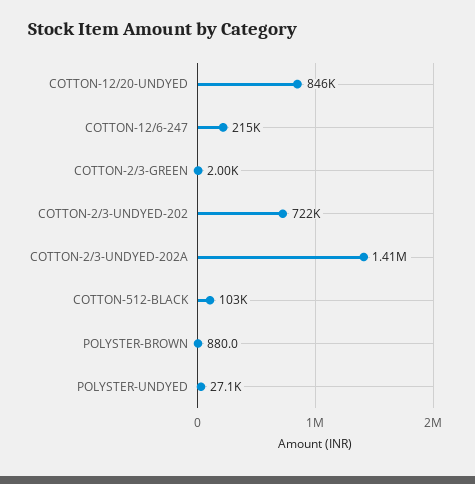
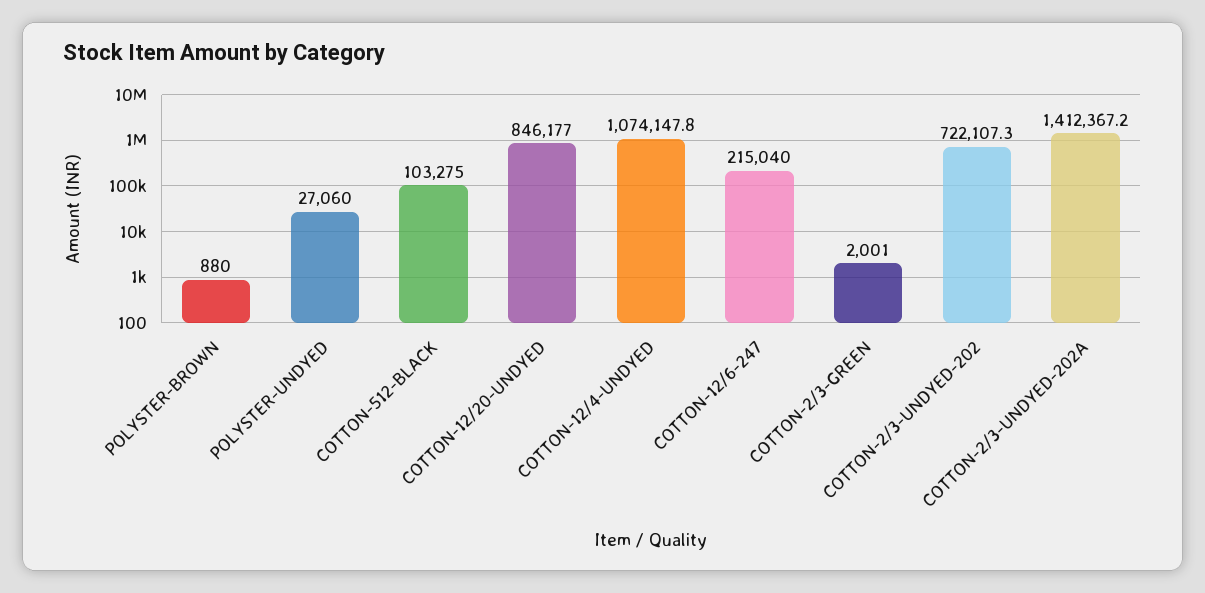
COTTON-12/4-UNDYED: none -> 1074147.8

